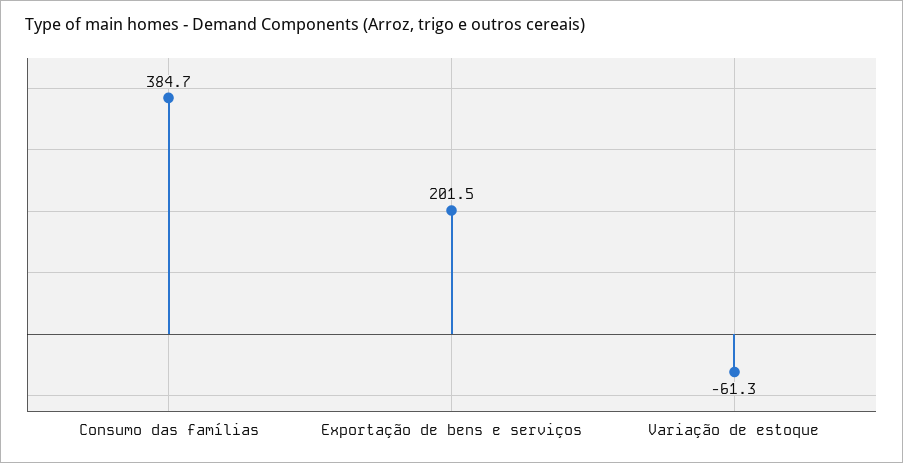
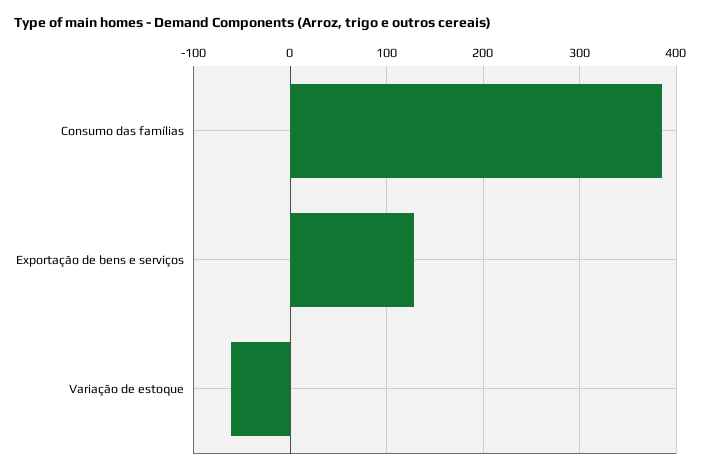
Exportação de bens e serviços: 201.5 -> 130

